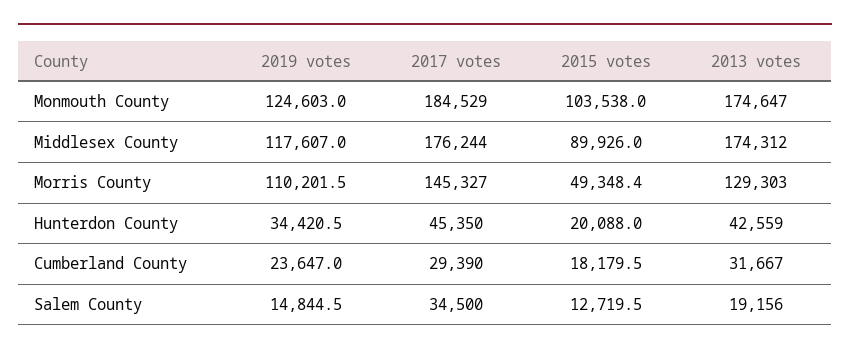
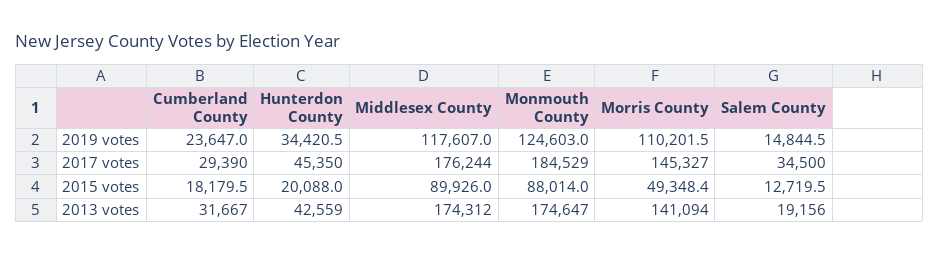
2015 votes, Monmouth County: 103538 -> 88014
2013 votes, Morris County: 129303 -> 141094

